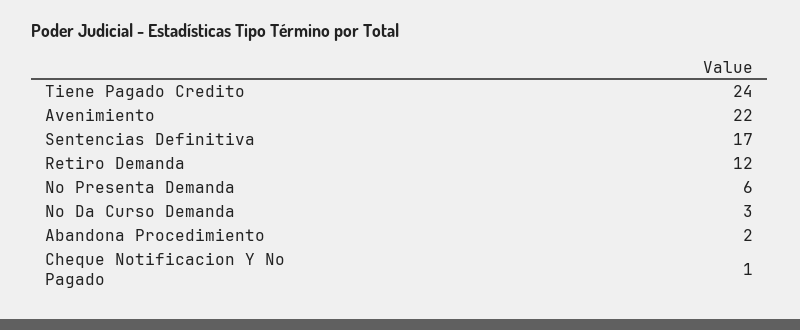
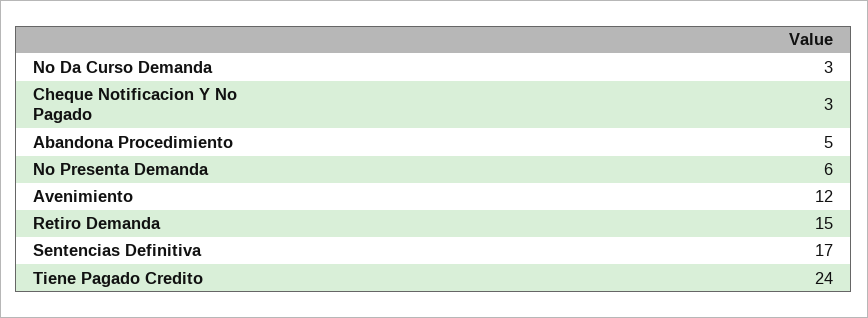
Avenimiento: 22 -> 12
Retiro Demanda: 12 -> 15
Abandona Procedimiento: 2 -> 5
Cheque Notificacion Y No Pagado: 1 -> 3

